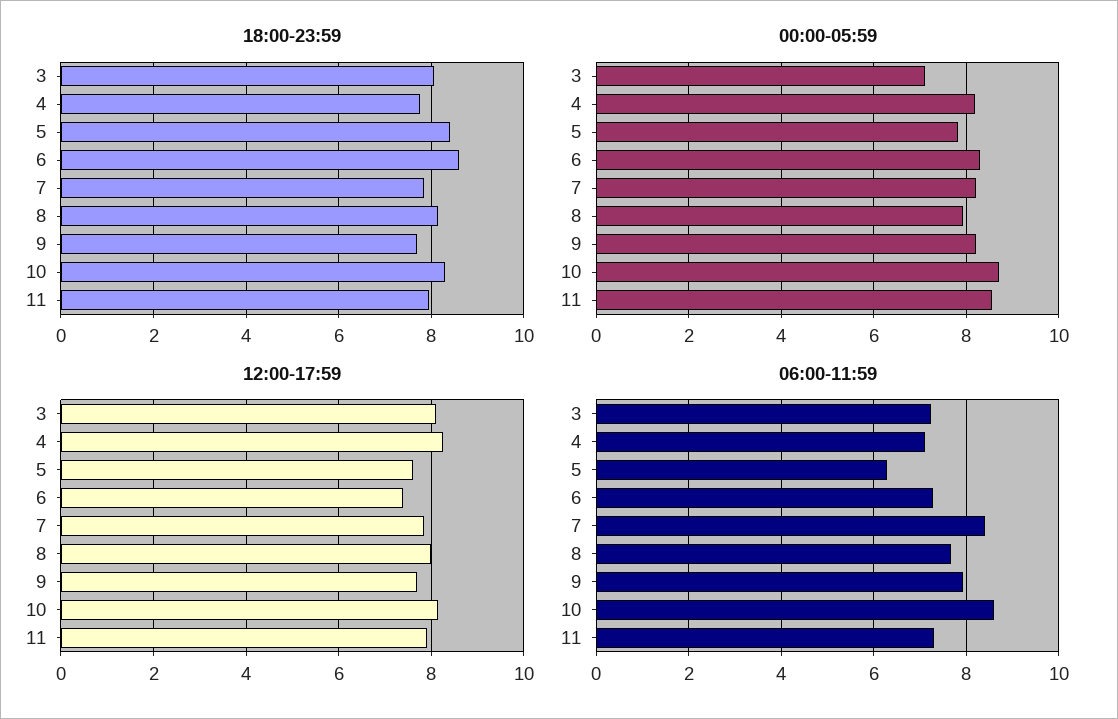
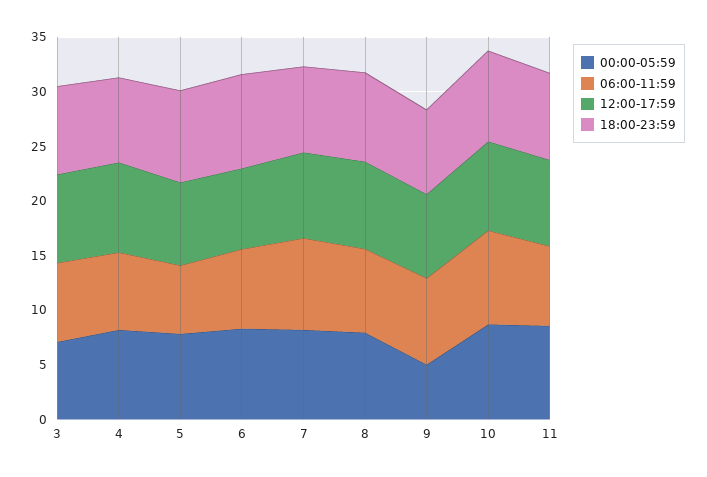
00:00-05:59, 9: 8.2 -> 5

